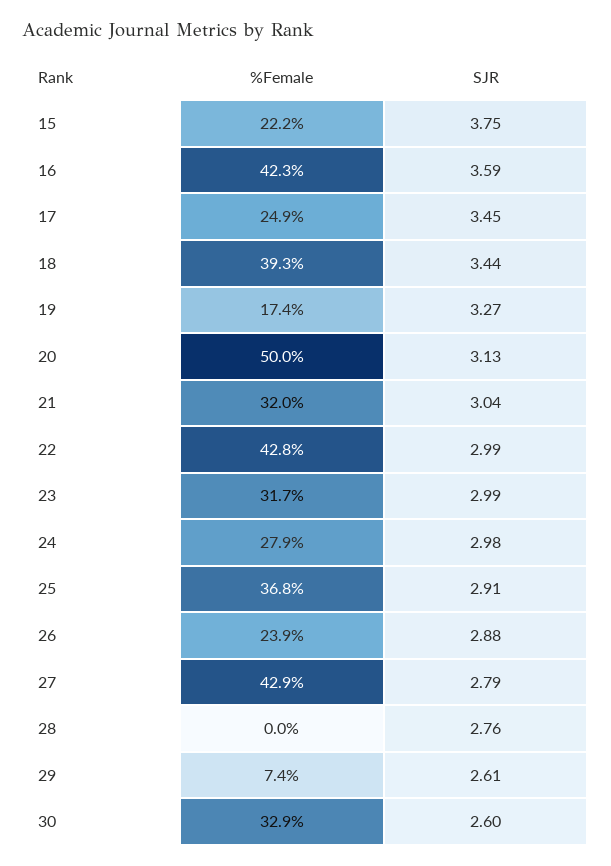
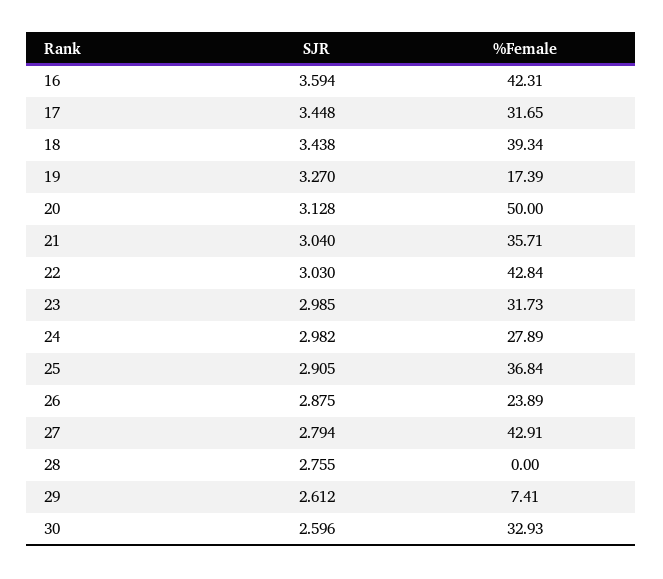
%Female, 15: 22.2 -> none
SJR, 15: 3.75 -> none
%Female, 17: 24.9 -> 31.65
%Female, 21: 32 -> 35.71
SJR, 22: 2.99 -> 3.03

